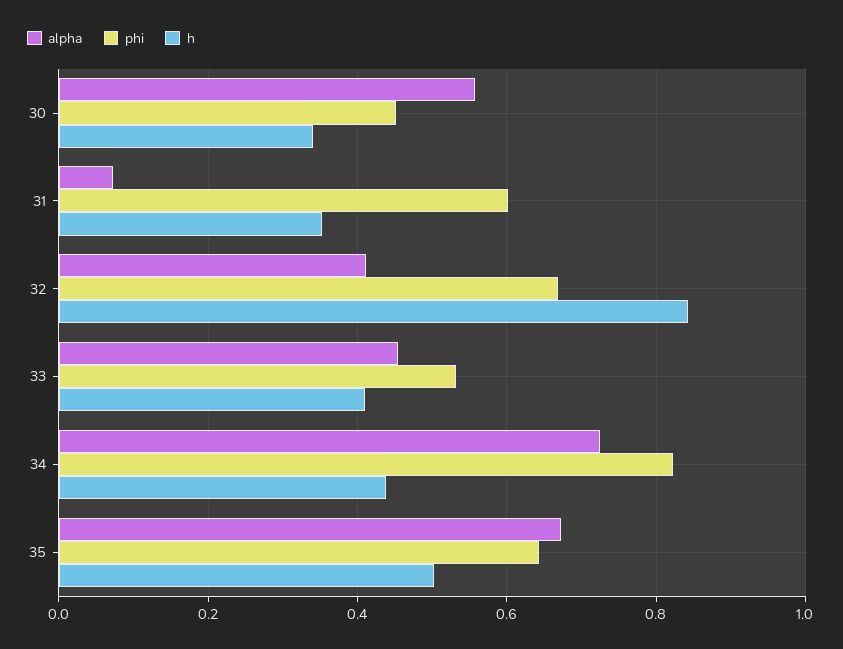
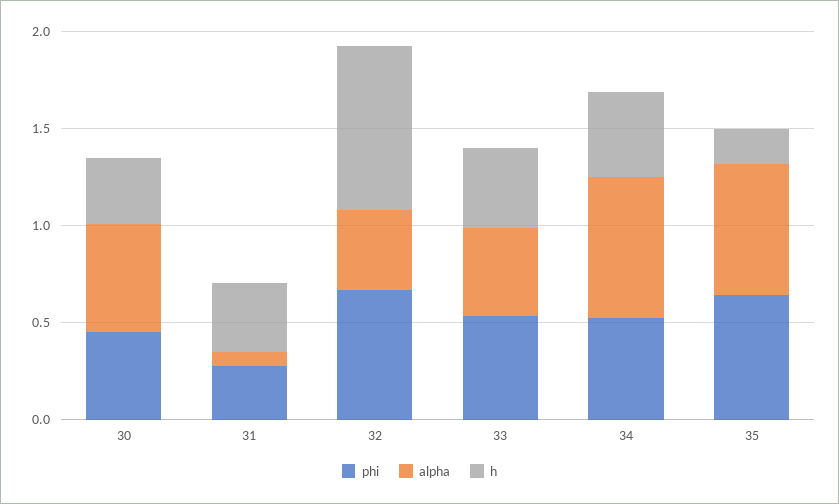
phi, 31: 0.6 -> 0.3
phi, 34: 0.82 -> 0.5
h, 35: 0.5 -> 0.2

